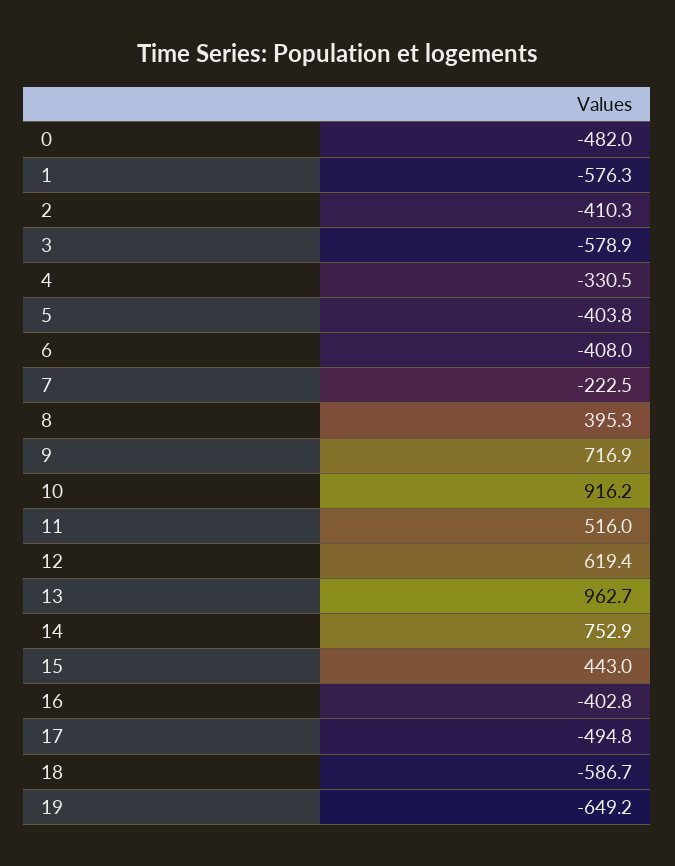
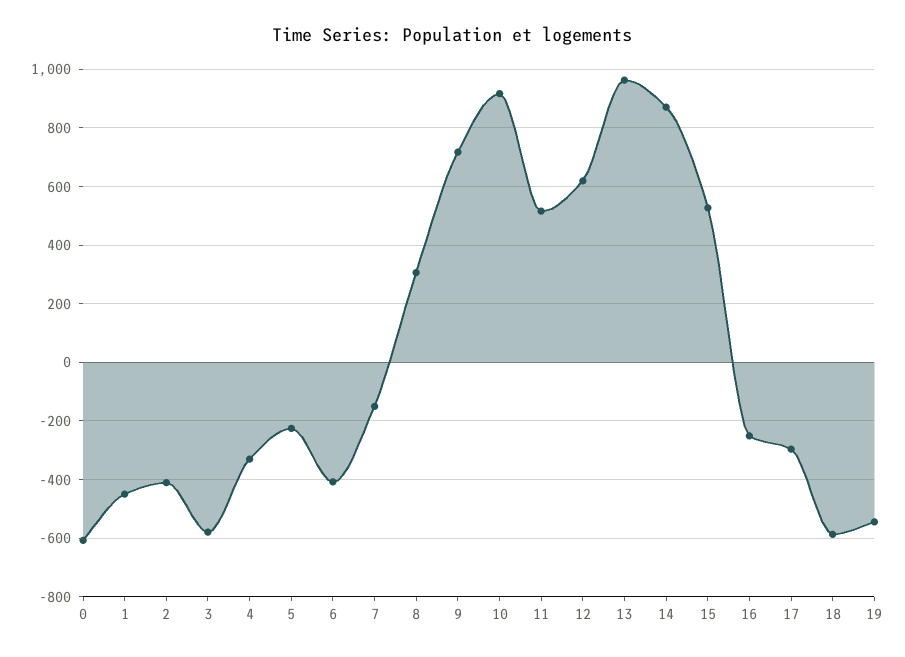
0: -482 -> -600
1: -576.3 -> -450
5: -403.8 -> -225
7: -222.5 -> -150
8: 395.3 -> 300
14: 752.9 -> 875
15: 443 -> 525
16: -402.8 -> -250
17: -494.8 -> -300
19: -649.2 -> -550

